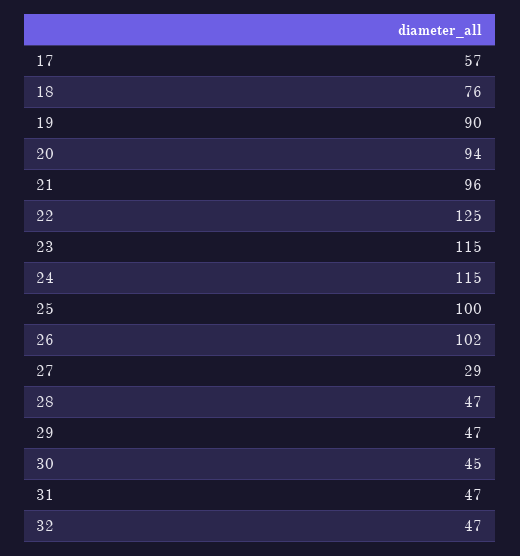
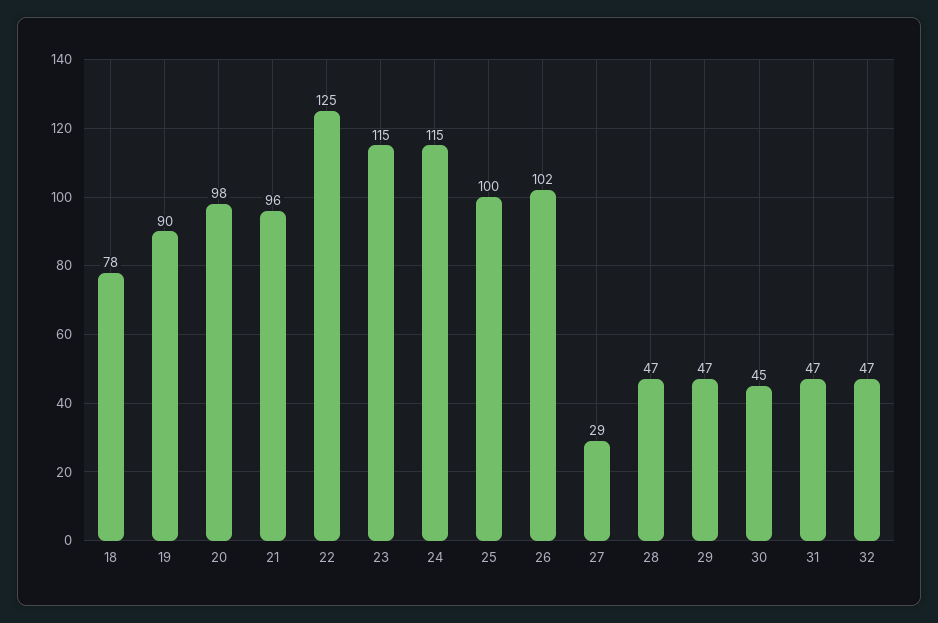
17: 57 -> none
18: 76 -> 78
20: 94 -> 98

